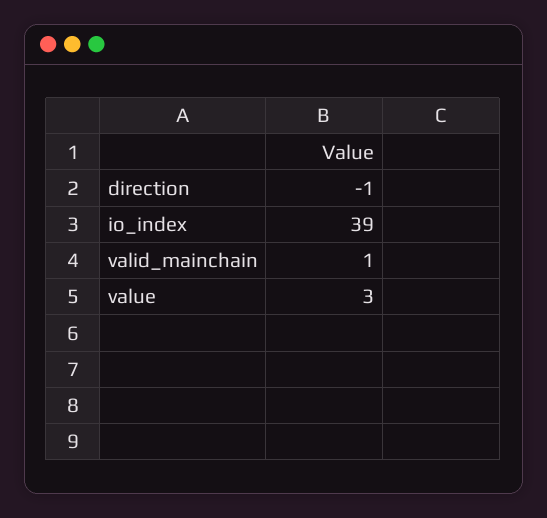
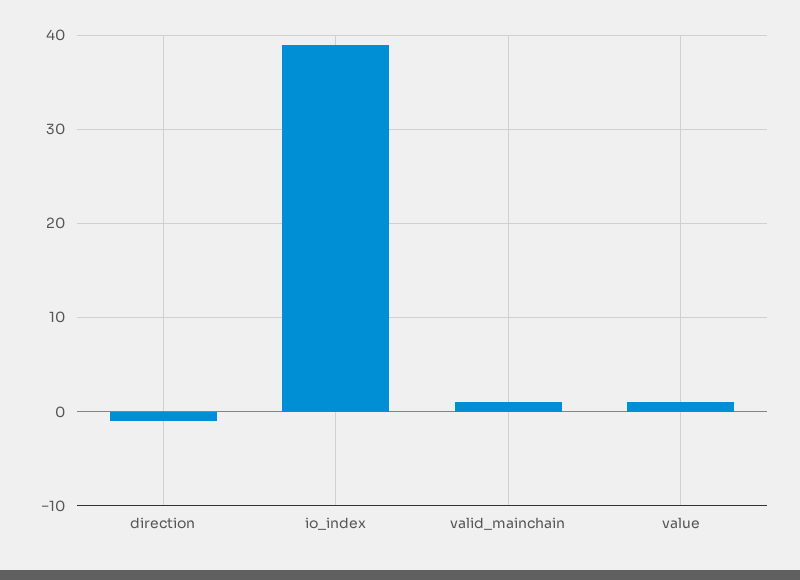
value: 3 -> 1

